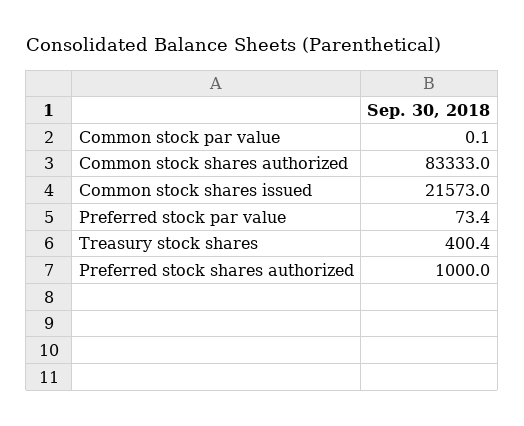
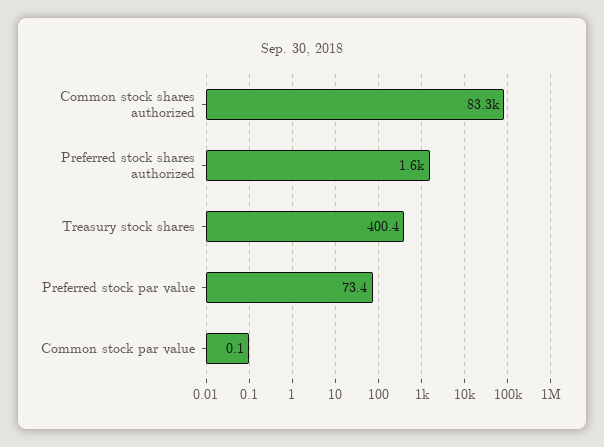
Common stock shares issued: 21573 -> none
Preferred stock shares authorized: 1000 -> 1600

